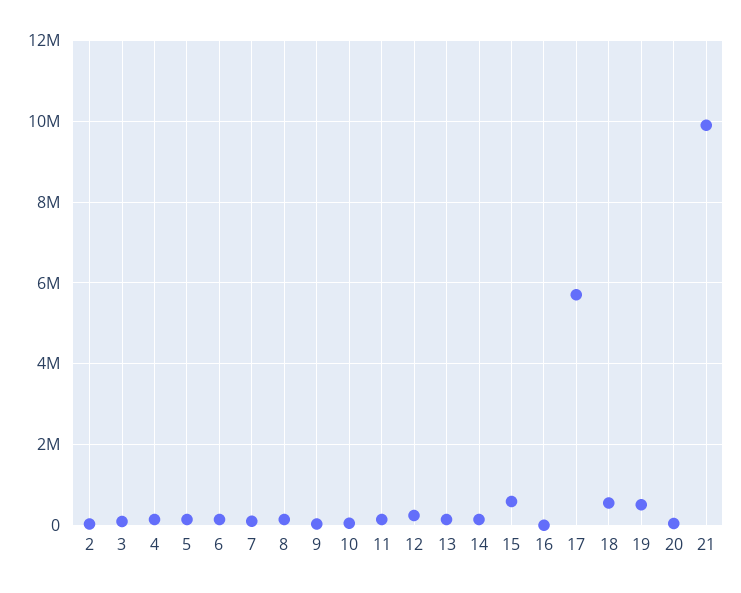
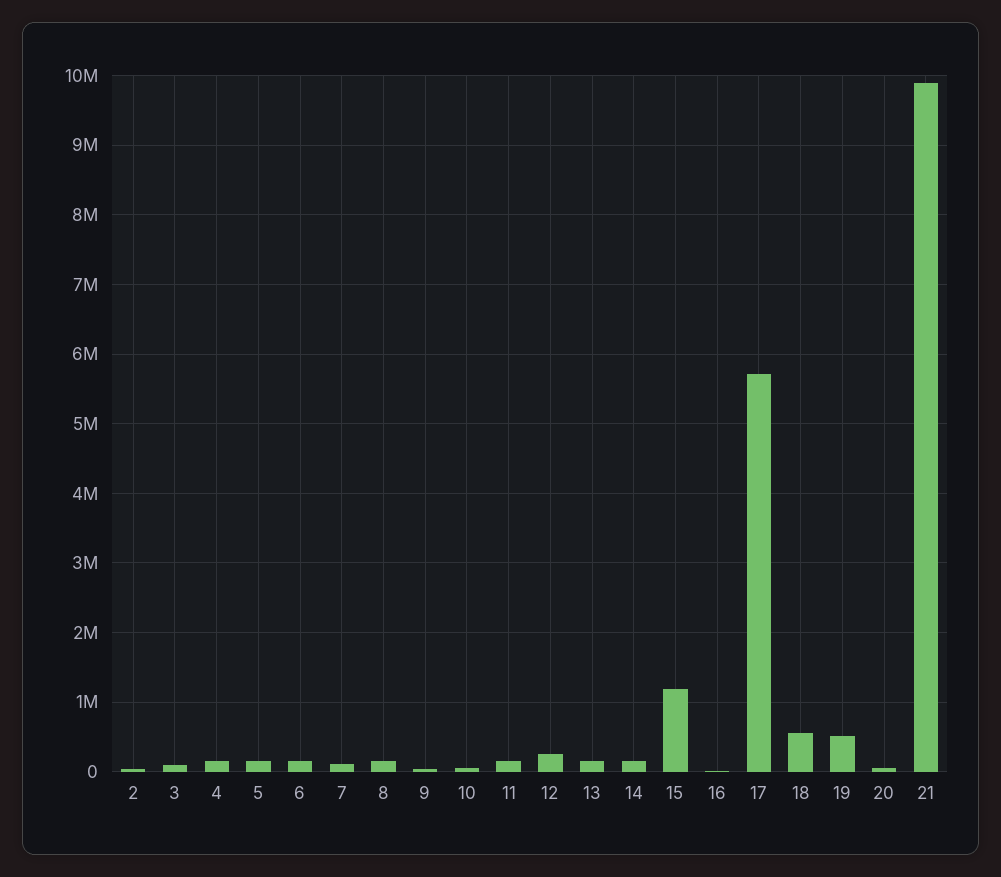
15: 600000 -> 1200000

